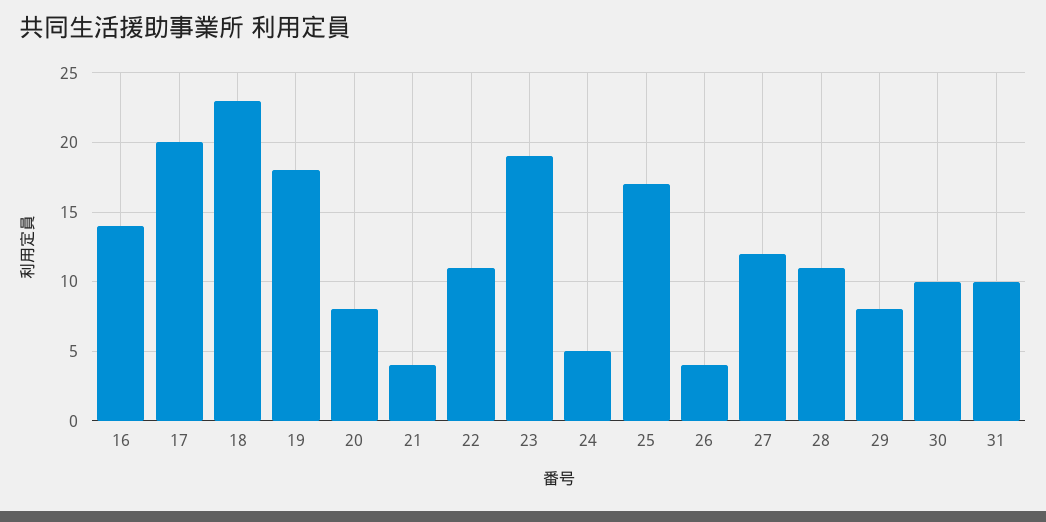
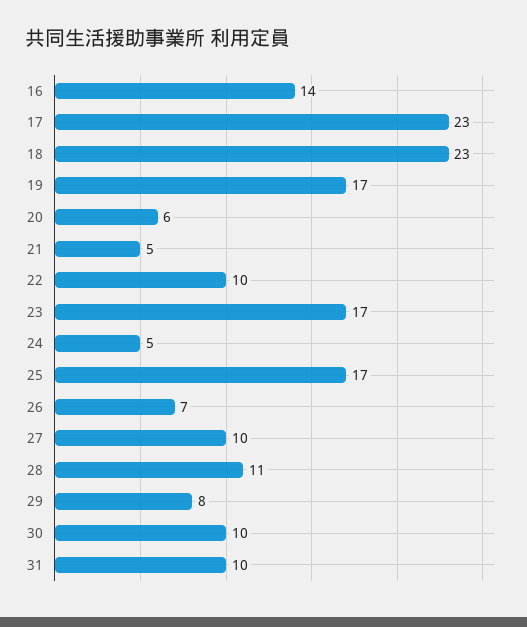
17: 20 -> 23
19: 18 -> 17
20: 8 -> 6
21: 4 -> 5
22: 11 -> 10
23: 19 -> 17
26: 4 -> 7
27: 12 -> 10

